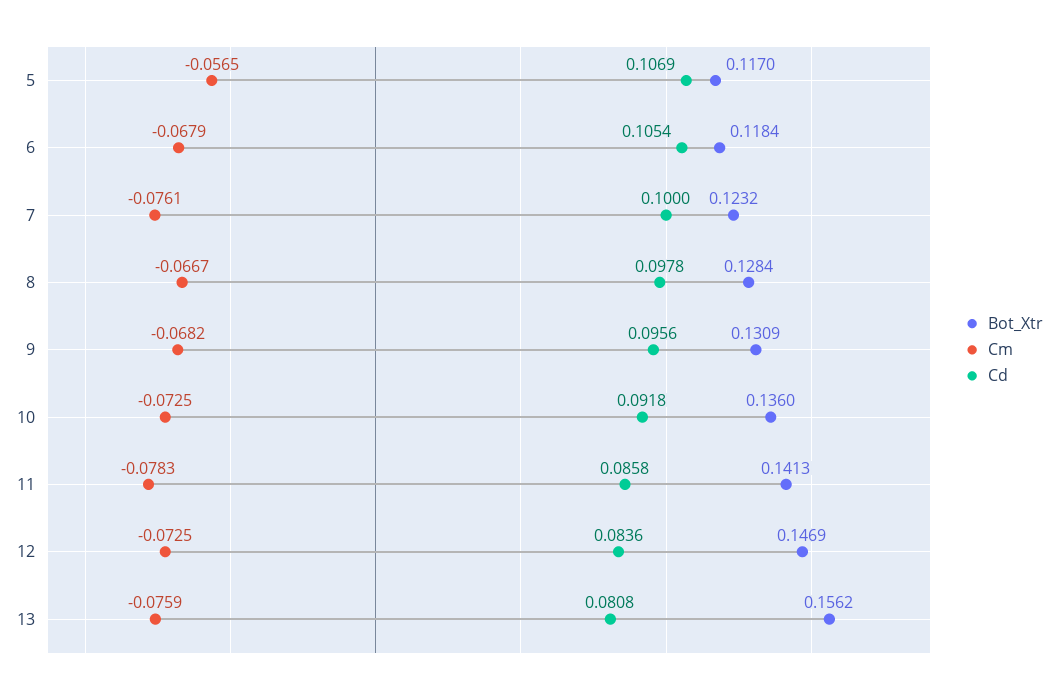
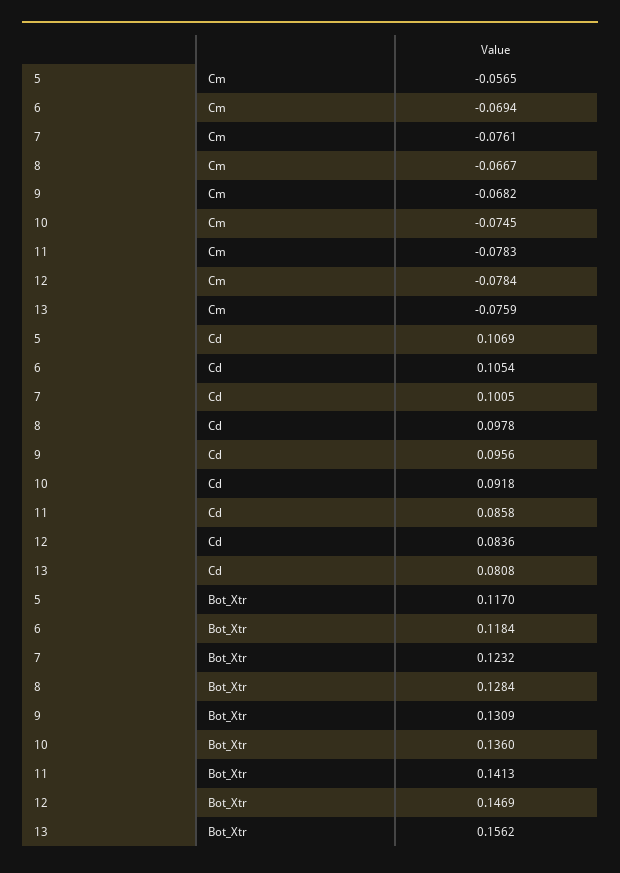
Cm, 6: -0.0679 -> -0.0694
Cd, 7: 0.1 -> 0.1005
Cm, 10: -0.0725 -> -0.0745
Cm, 12: -0.0725 -> -0.0784

